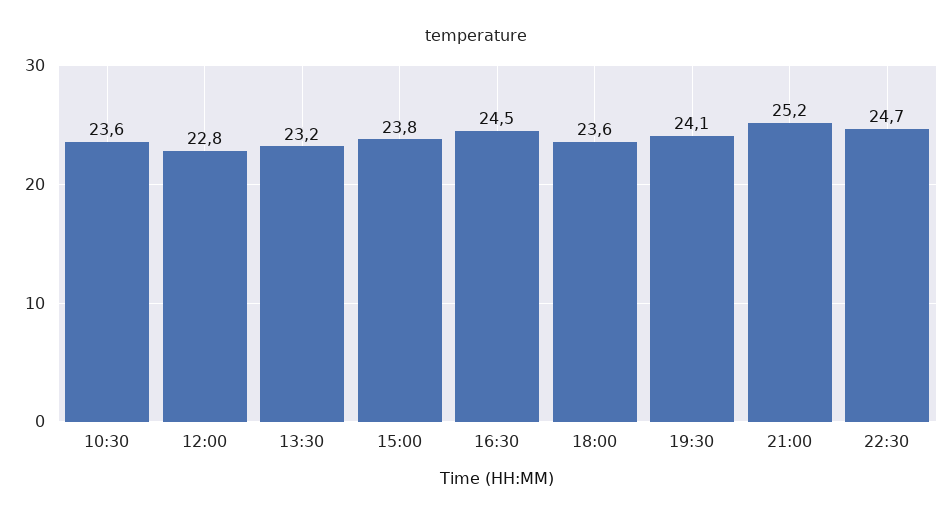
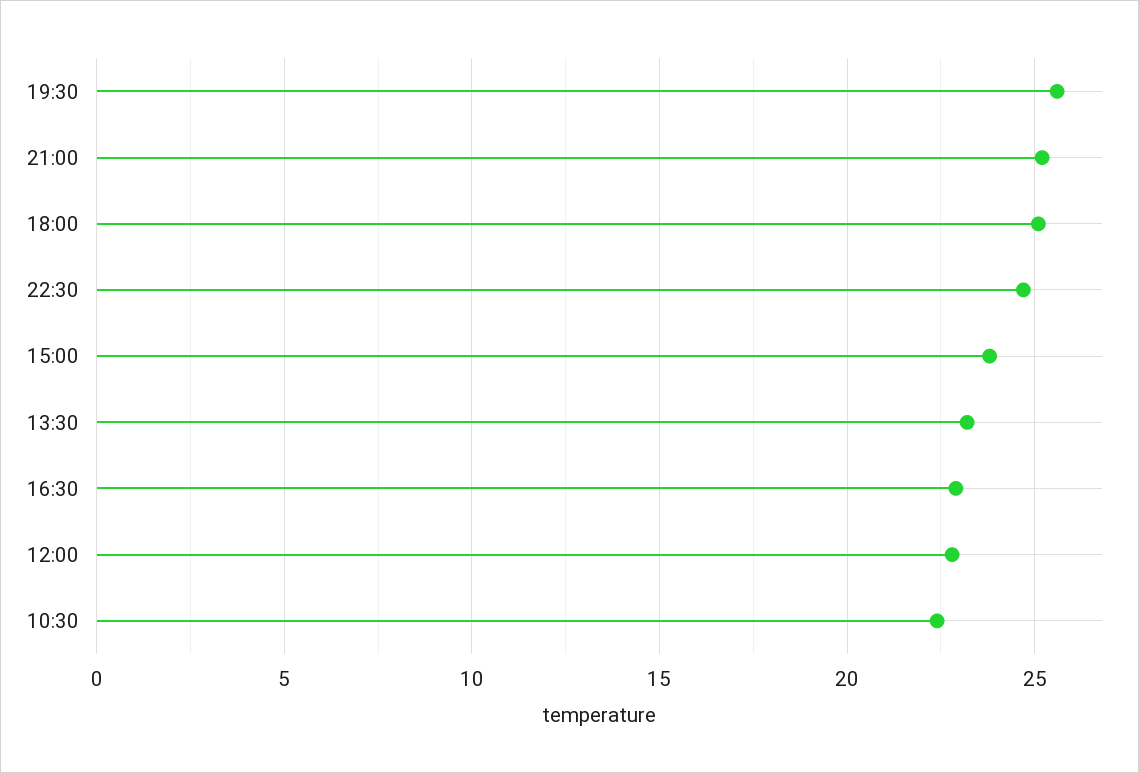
10:30: 23.6 -> 22.5
16:30: 24.5 -> 23
18:00: 23.6 -> 25
19:30: 24.1 -> 25.5

